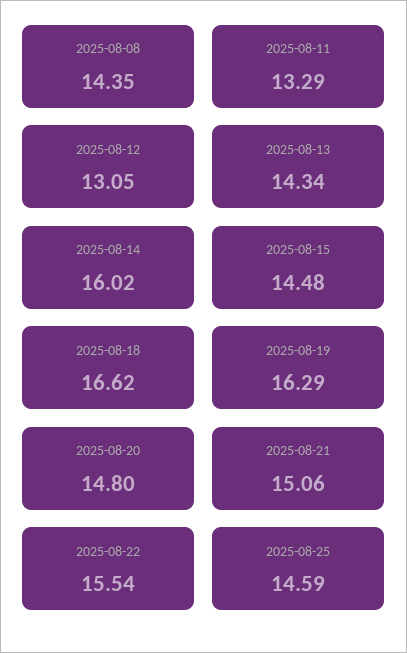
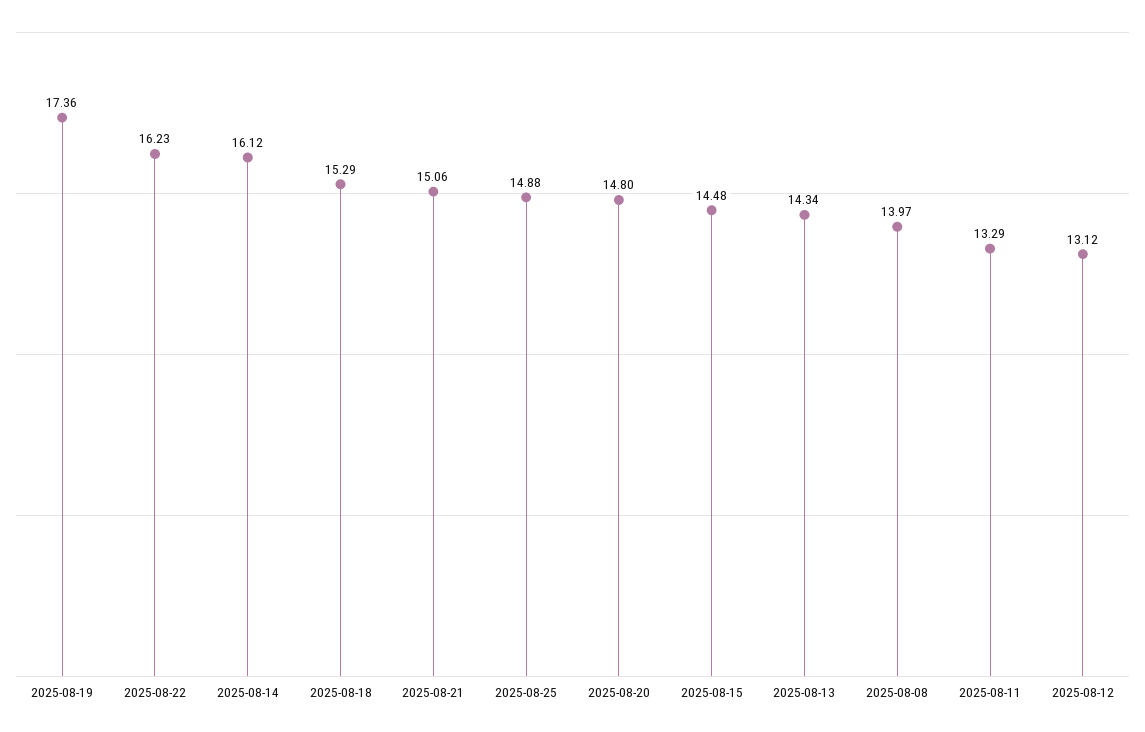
2025-08-08: 14.35 -> 13.97
2025-08-12: 13.05 -> 13.12
2025-08-14: 16.02 -> 16.12
2025-08-18: 16.62 -> 15.29
2025-08-19: 16.29 -> 17.36
2025-08-22: 15.54 -> 16.23
2025-08-25: 14.59 -> 14.88

